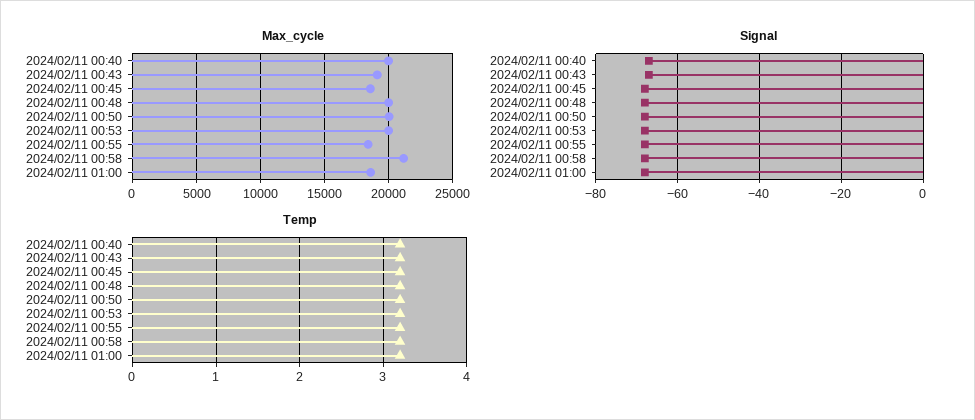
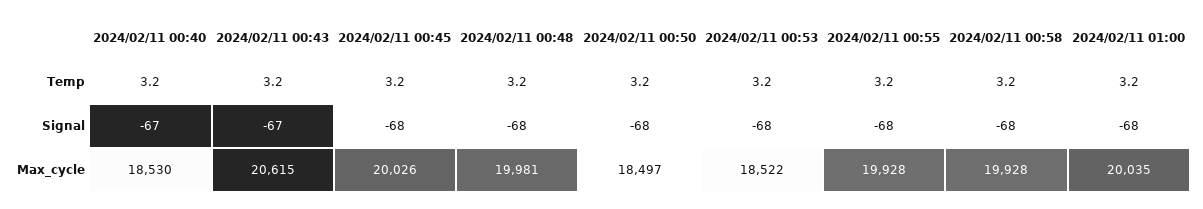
Max_cycle, 2024/02/11 00:40: 20000 -> 18530
Max_cycle, 2024/02/11 00:43: 19000 -> 20615
Max_cycle, 2024/02/11 00:45: 18500 -> 20026
Max_cycle, 2024/02/11 00:50: 20000 -> 18497
Max_cycle, 2024/02/11 00:53: 20000 -> 18522
Max_cycle, 2024/02/11 00:55: 18500 -> 19928
Max_cycle, 2024/02/11 00:58: 21000 -> 19928
Max_cycle, 2024/02/11 01:00: 18500 -> 20035

